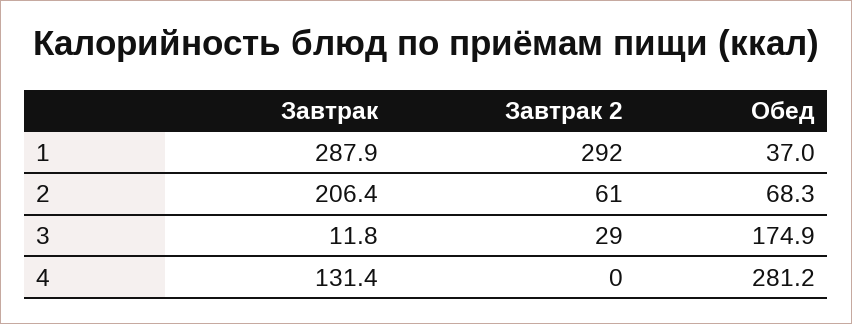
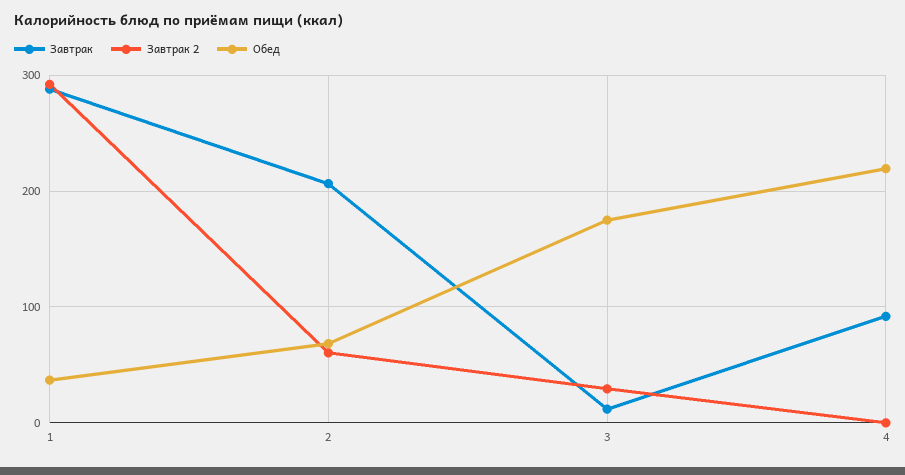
Завтрак, 4: 131.4 -> 90
Обед, 4: 281.2 -> 220

